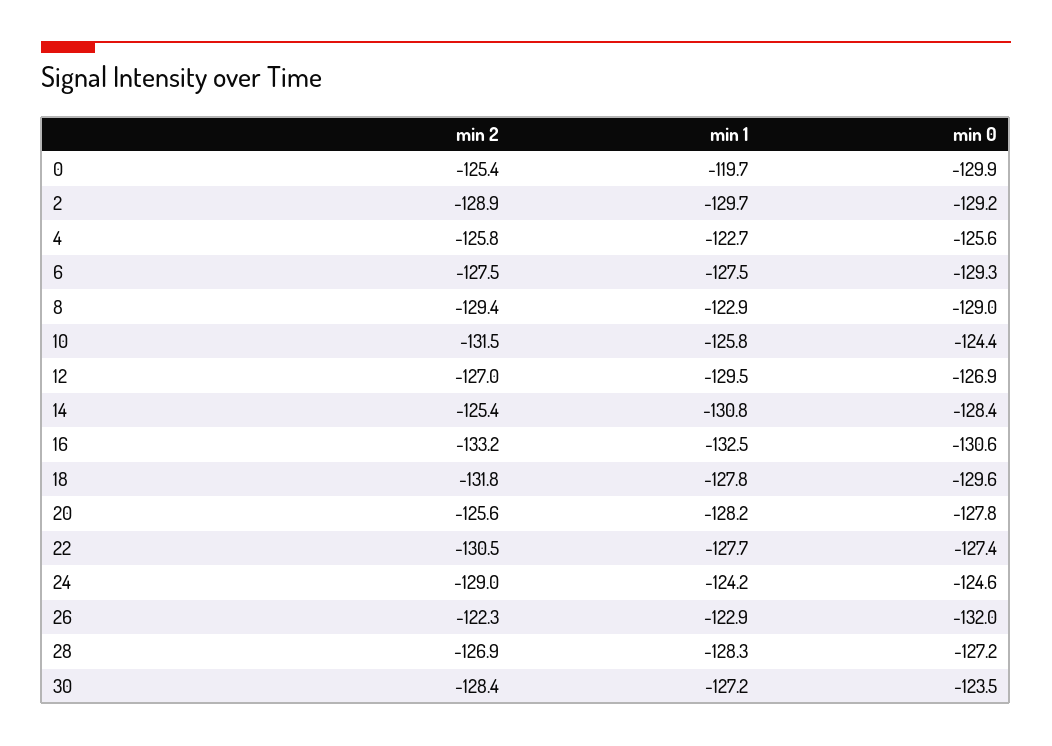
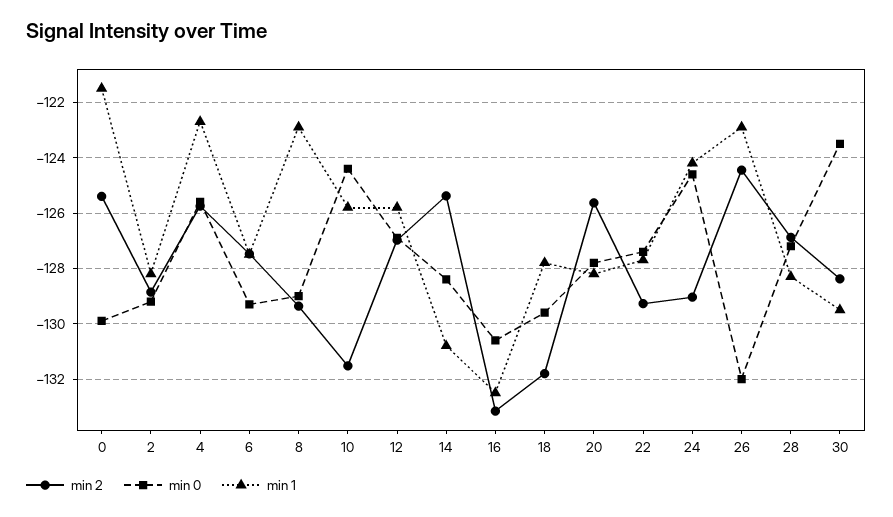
min 1, 0: -119.7 -> -121.5
min 1, 2: -129.7 -> -128.25
min 1, 12: -129.5 -> -125.75
min 2, 22: -130.5 -> -129.25
min 2, 26: -122.3 -> -124.5
min 1, 30: -127.2 -> -129.5

